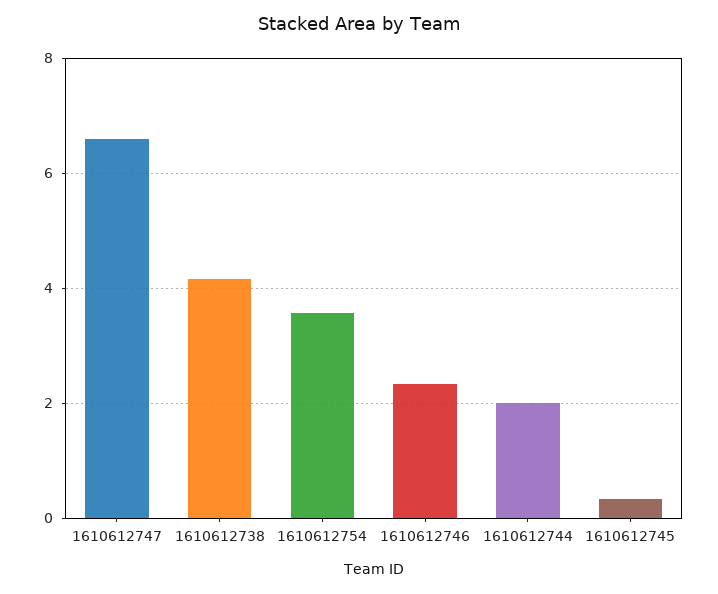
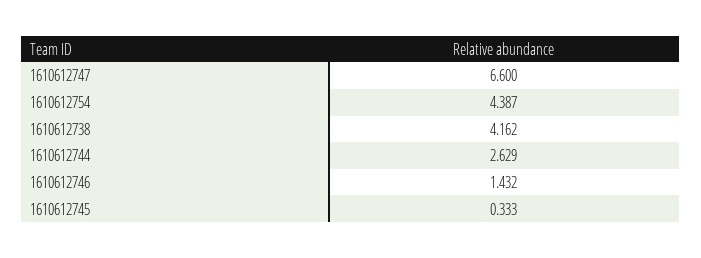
1610612754: 3.6 -> 4.387
1610612746: 2.4 -> 1.432
1610612744: 2 -> 2.629

